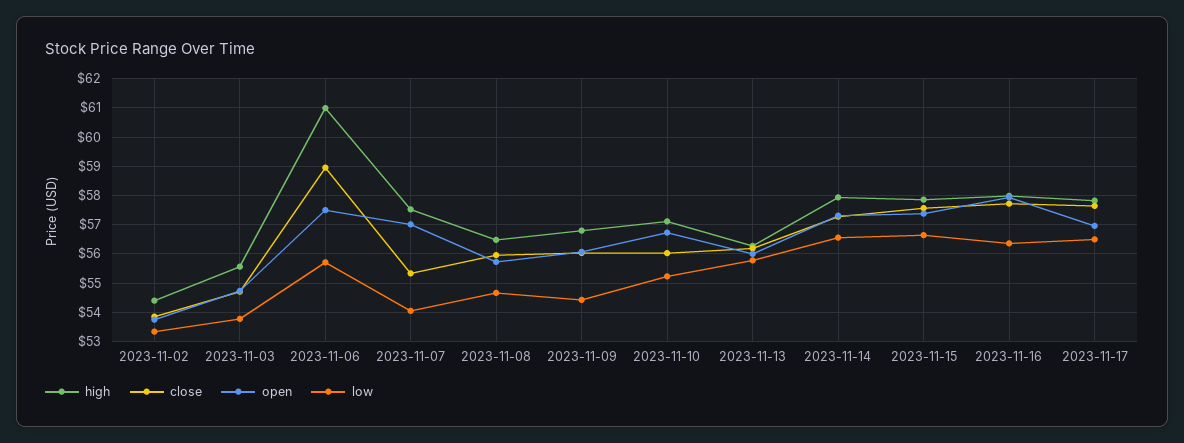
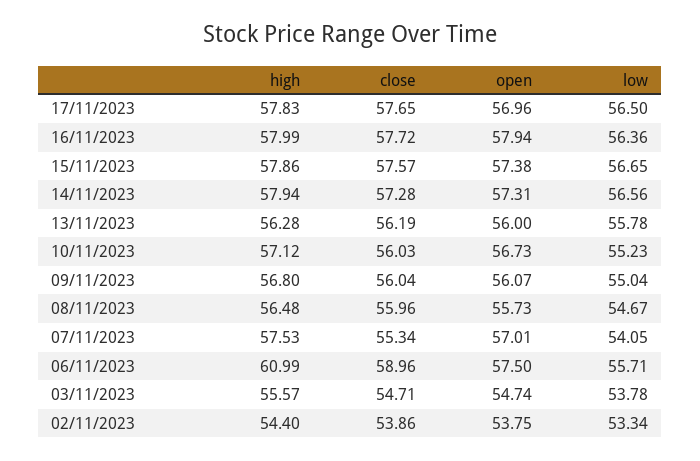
low, 2023-11-09: 54.5 -> 55.04

